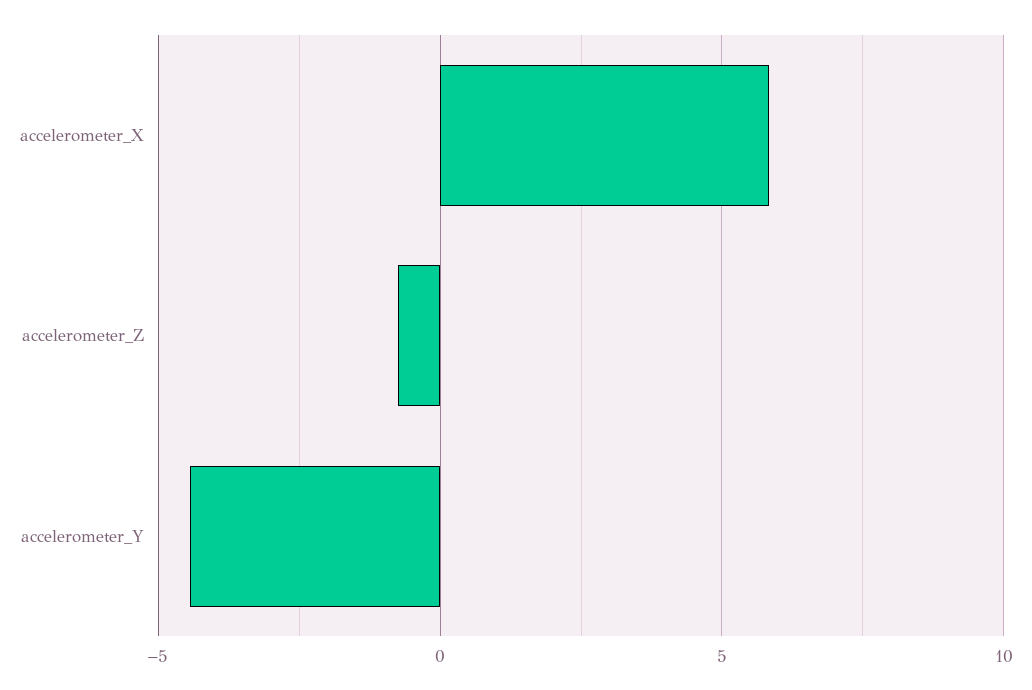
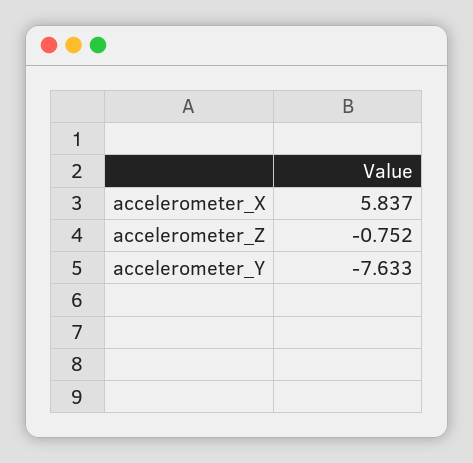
accelerometer_Y: -4.5 -> -7.633

